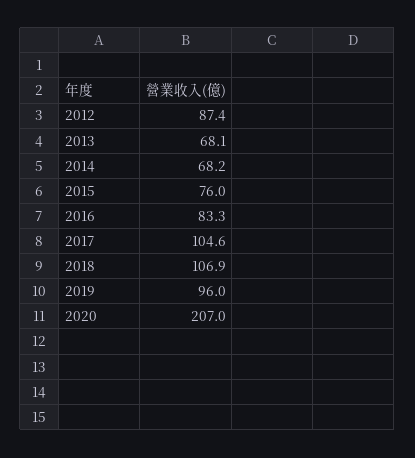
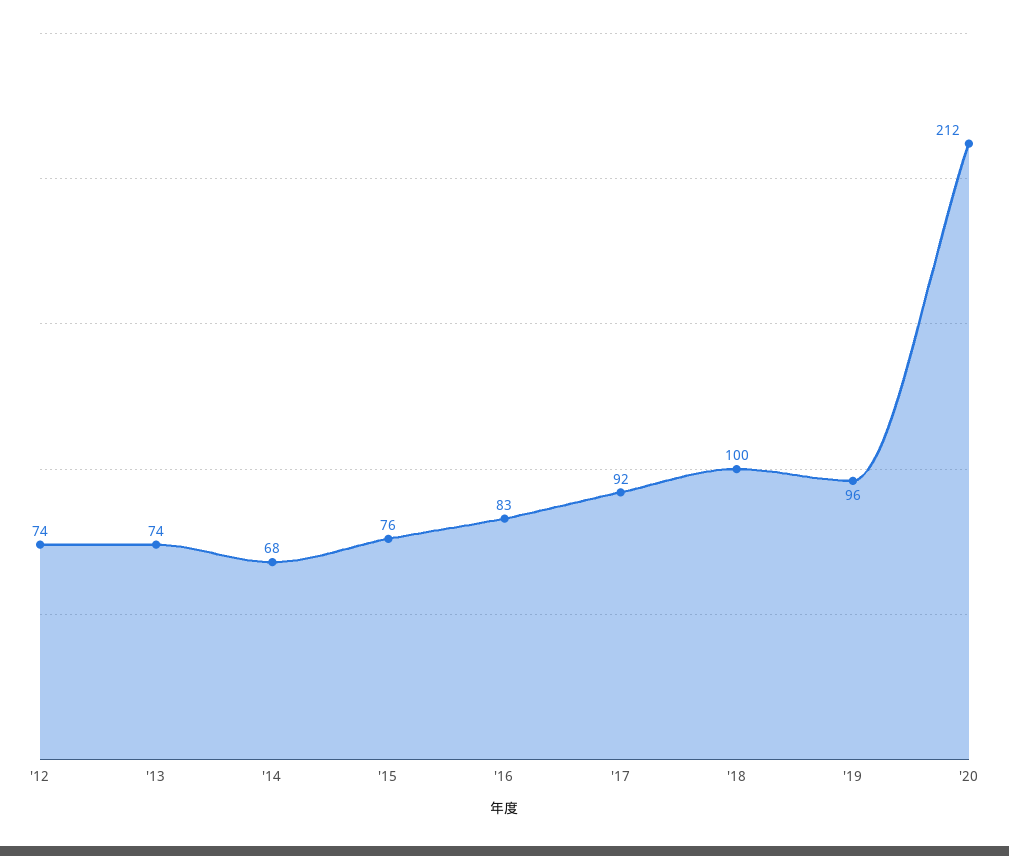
2012: 87.4 -> 74
2013: 68.1 -> 74
2017: 104.6 -> 92
2018: 106.9 -> 100
2020: 207 -> 212

